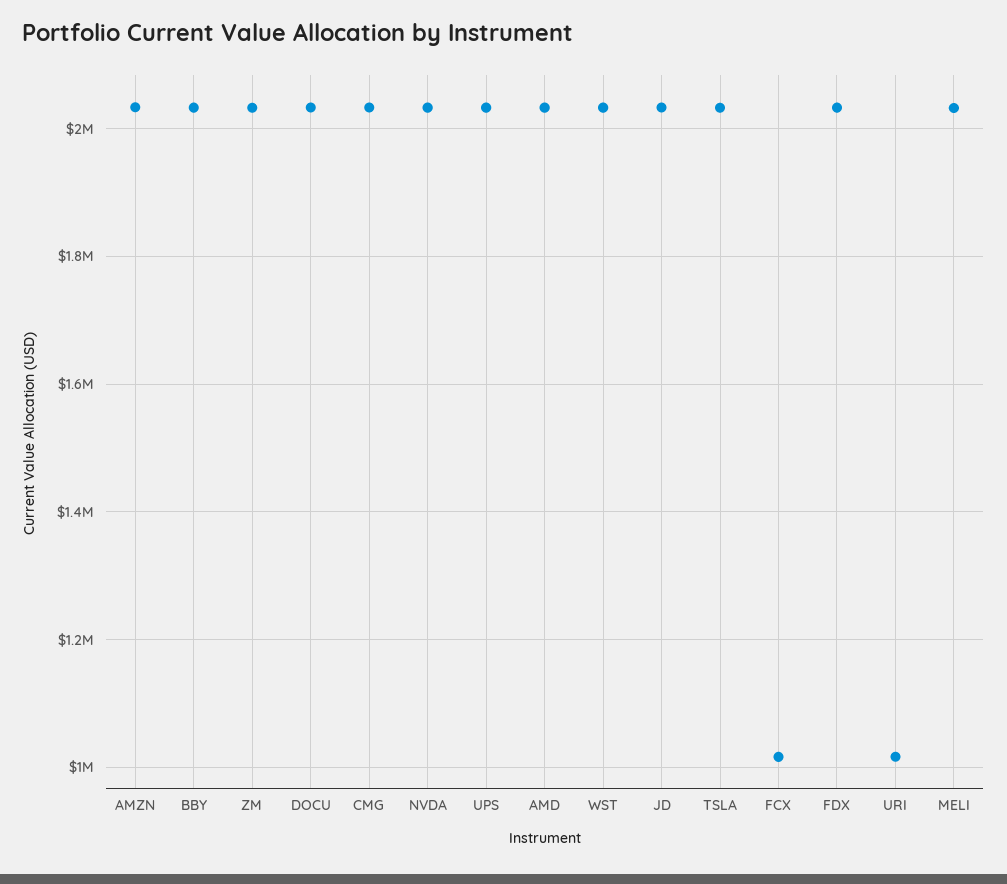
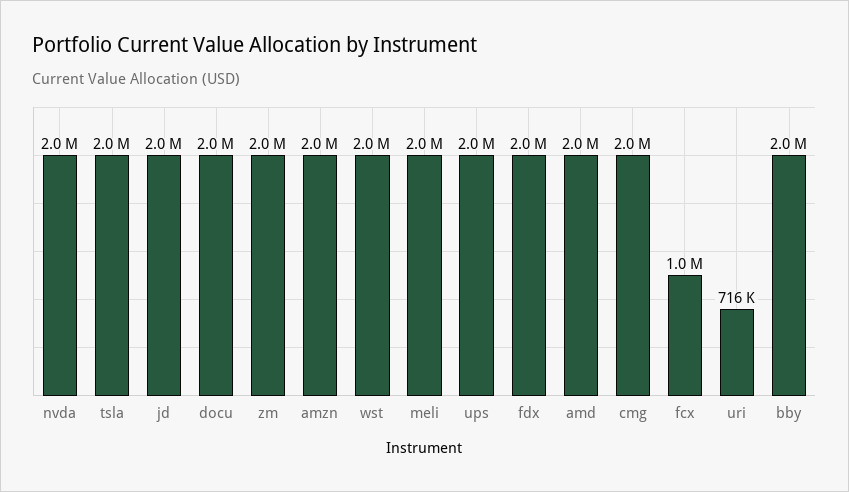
URI: 1020000 -> 716000

